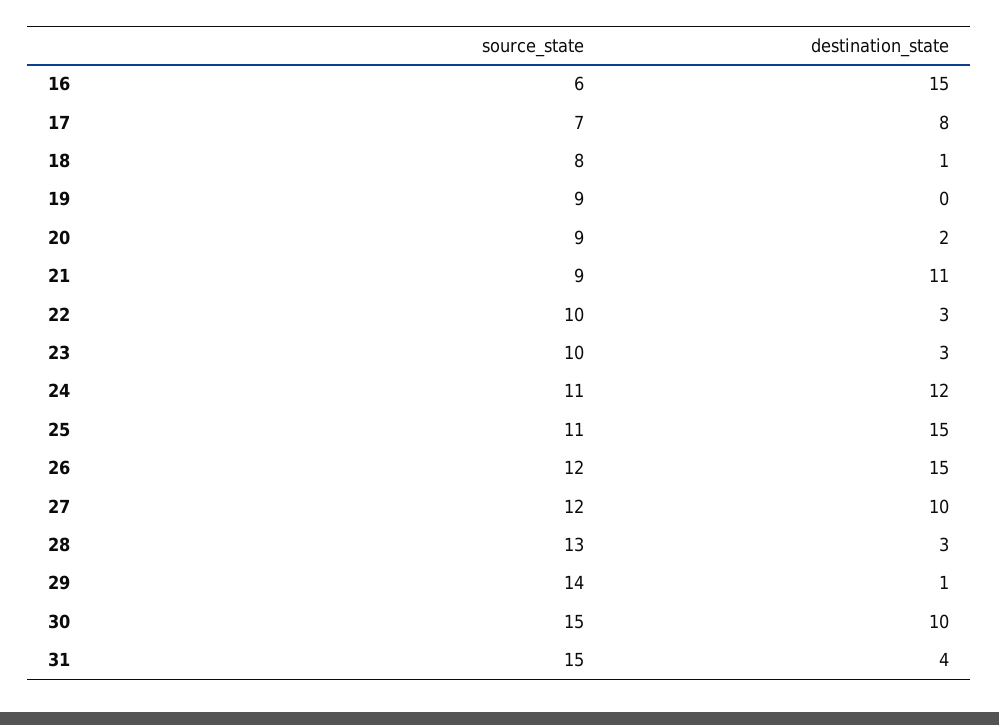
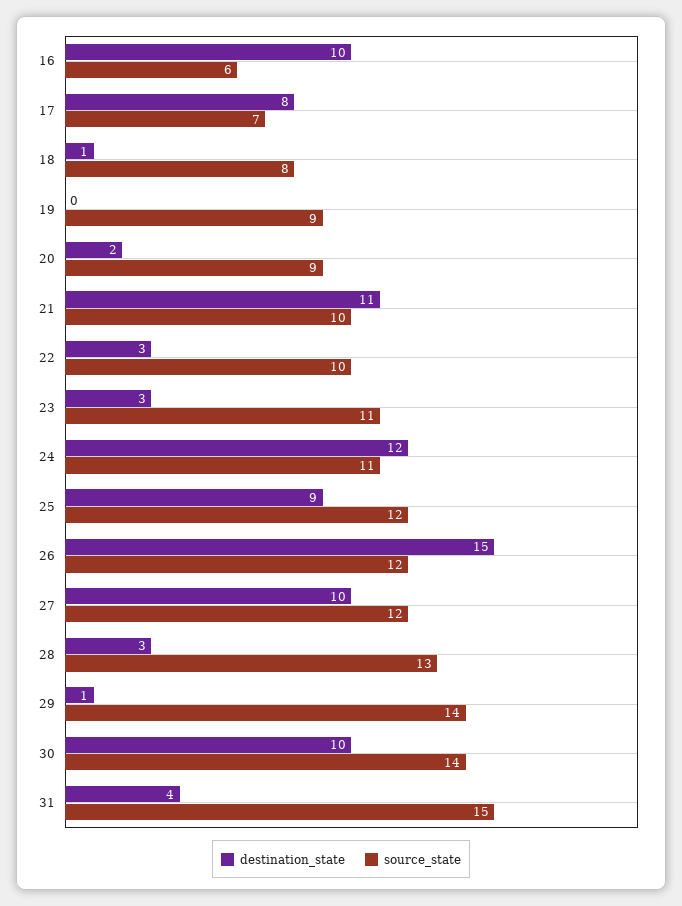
destination_state, 16: 15 -> 10
source_state, 21: 9 -> 10
source_state, 23: 10 -> 11
source_state, 25: 11 -> 12
destination_state, 25: 15 -> 9
source_state, 30: 15 -> 14

